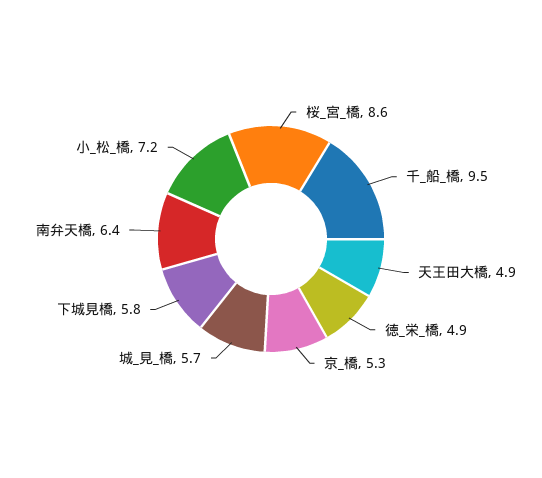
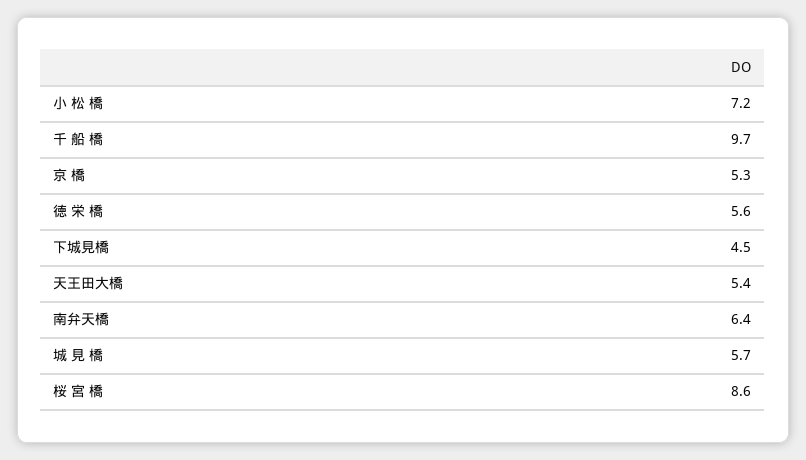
千_船_橋: 9.5 -> 9.7
天王田大橋: 4.9 -> 5.4
徳_栄_橋: 4.9 -> 5.6
下城見橋: 5.8 -> 4.5

